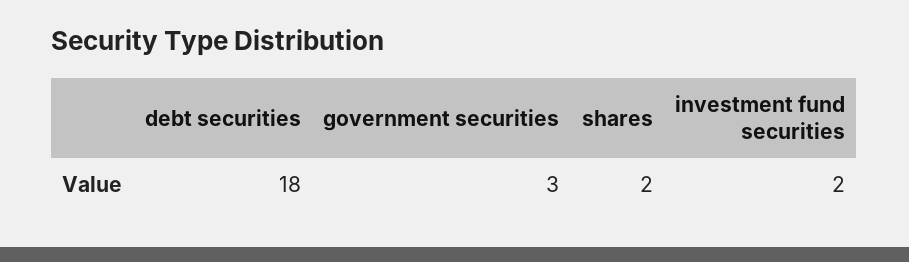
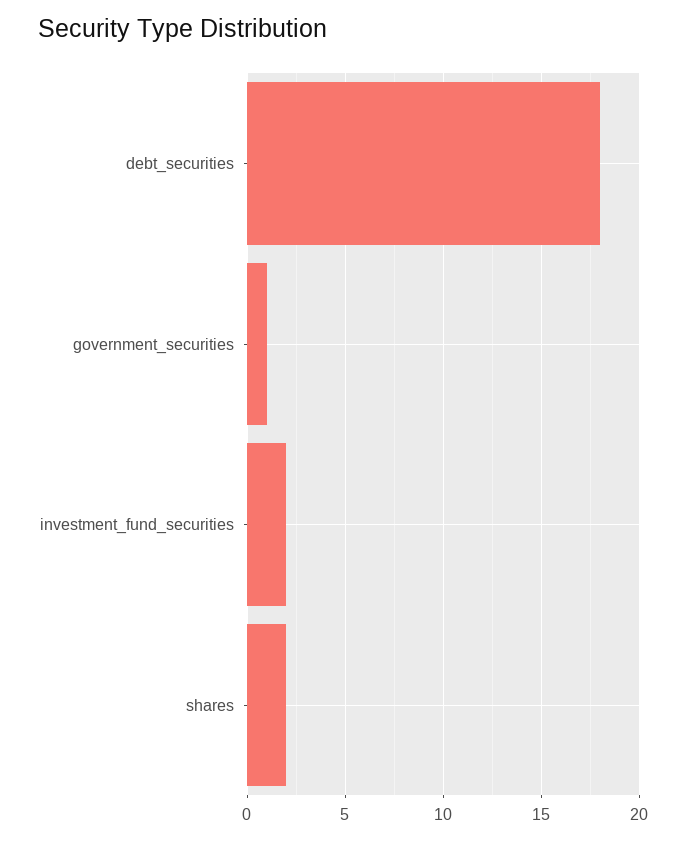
government securities: 3 -> 1

